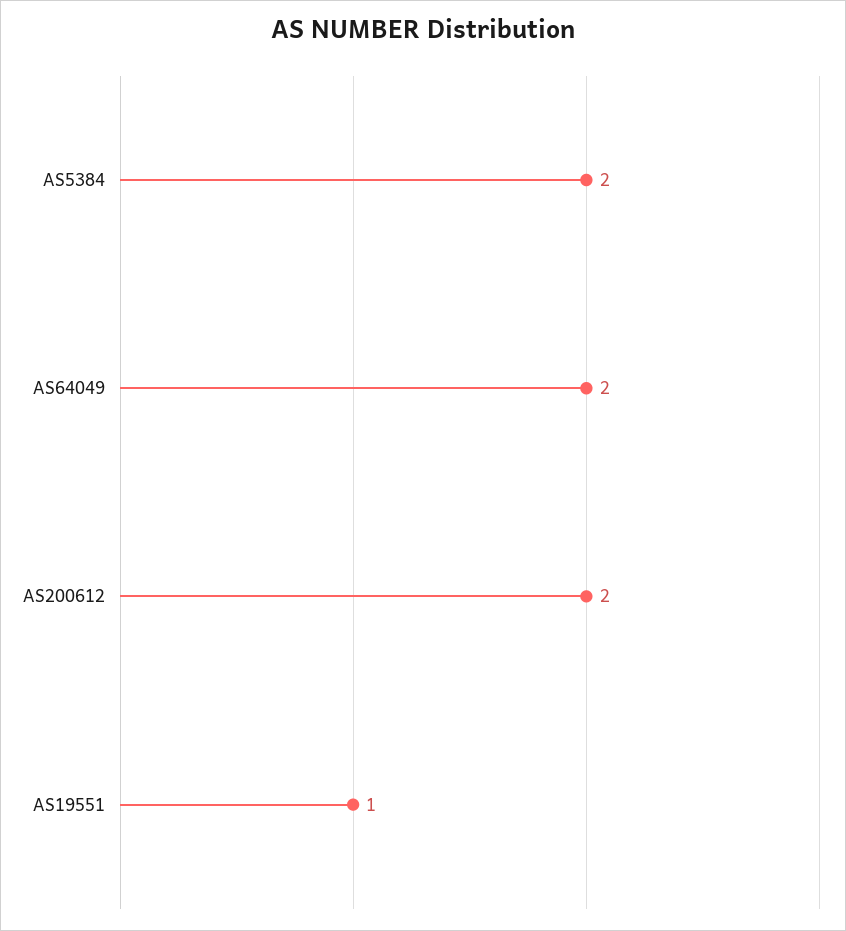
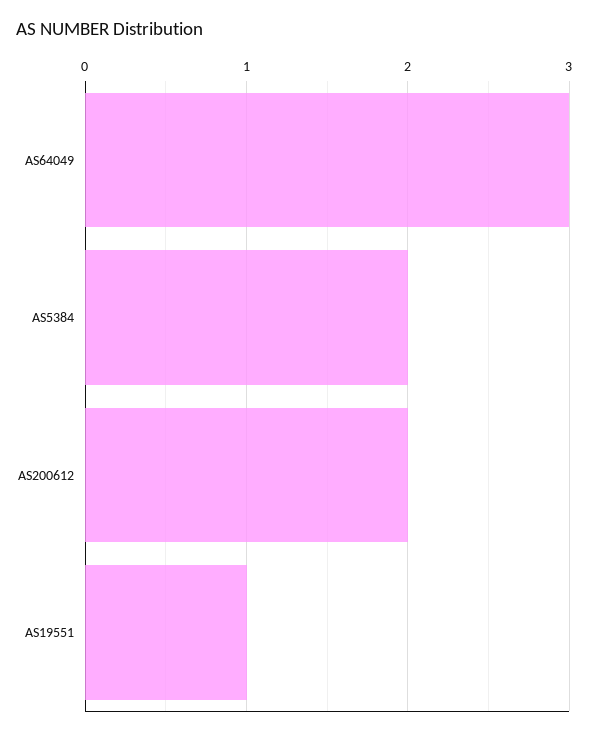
AS64049: 2 -> 3

